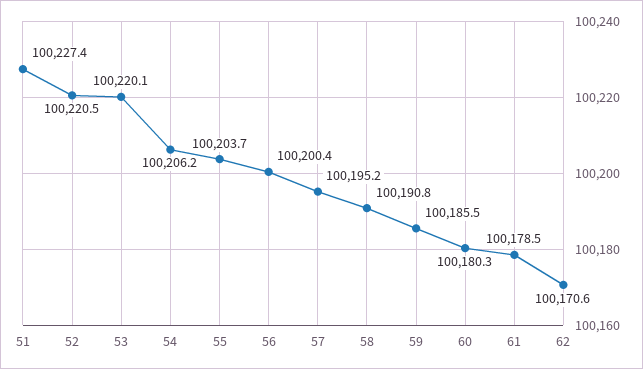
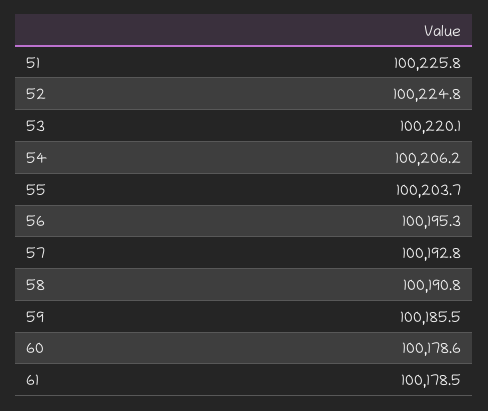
51: 100227.4 -> 100225.8
52: 100220.5 -> 100224.8
56: 100200.4 -> 100195.3
57: 100195.2 -> 100192.8
60: 100180.3 -> 100178.6
62: 100170.6 -> none

